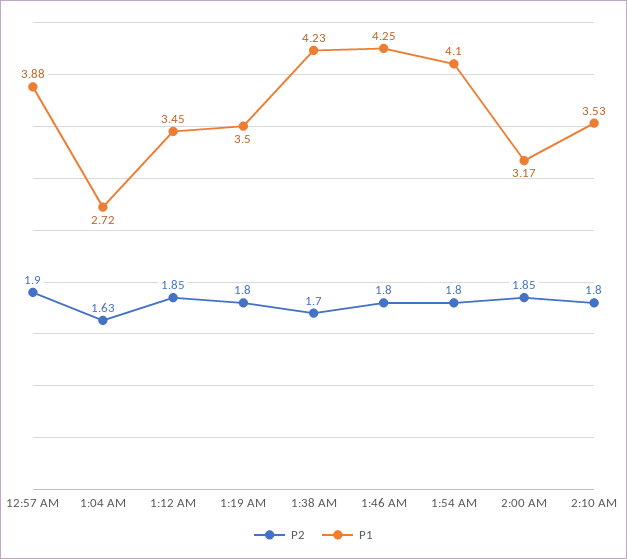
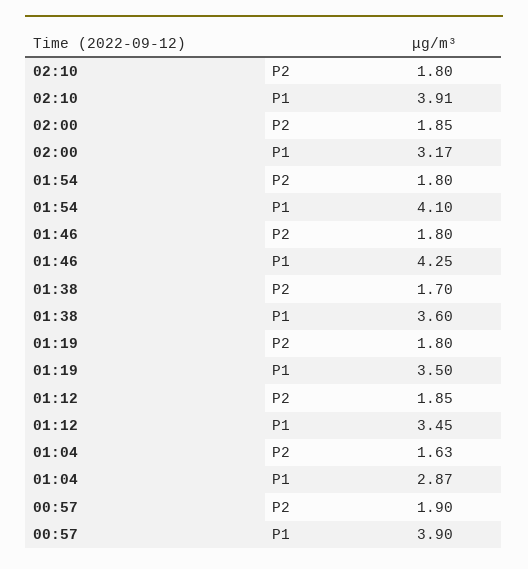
P1, 12:57 AM: 3.88 -> 3.9
P1, 1:04 AM: 2.72 -> 2.87
P1, 1:38 AM: 4.23 -> 3.6
P1, 2:10 AM: 3.53 -> 3.91

